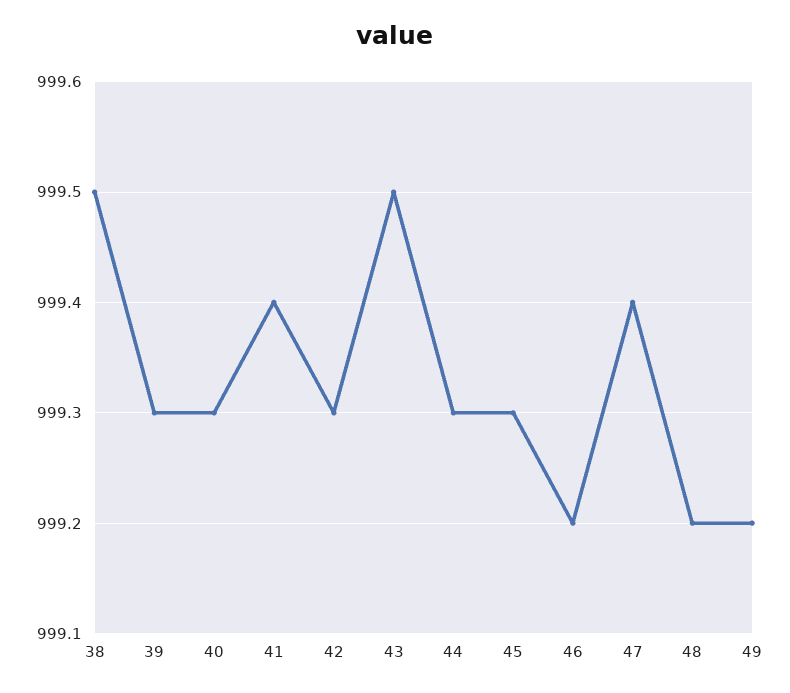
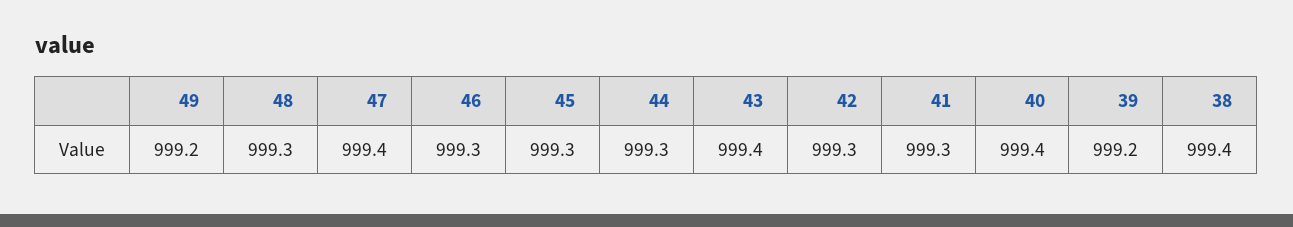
38: 999.5 -> 999.4
39: 999.3 -> 999.2
40: 999.3 -> 999.4
41: 999.4 -> 999.3
43: 999.5 -> 999.4
46: 999.2 -> 999.3
48: 999.2 -> 999.3

